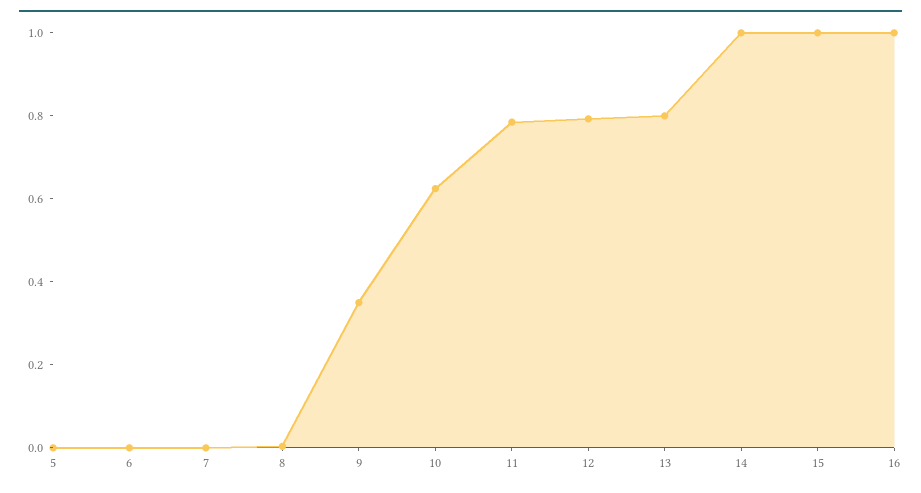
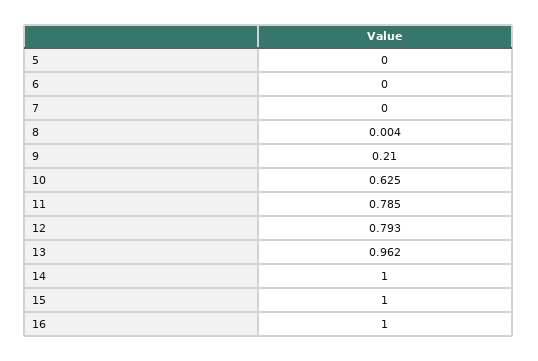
9: 0.35 -> 0.21
13: 0.8 -> 0.962

